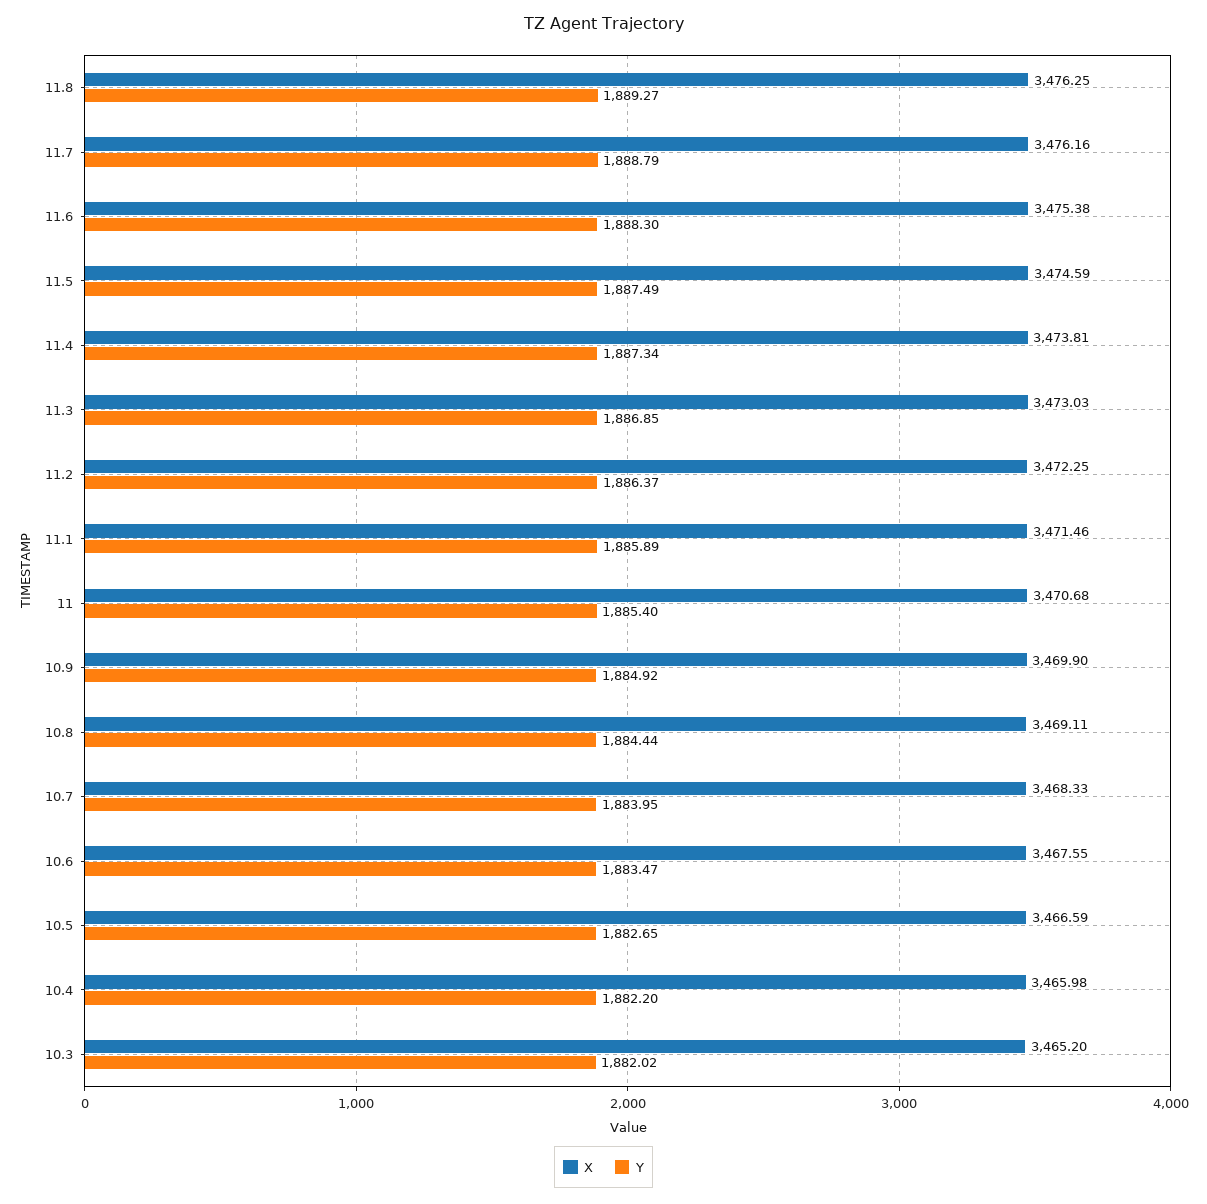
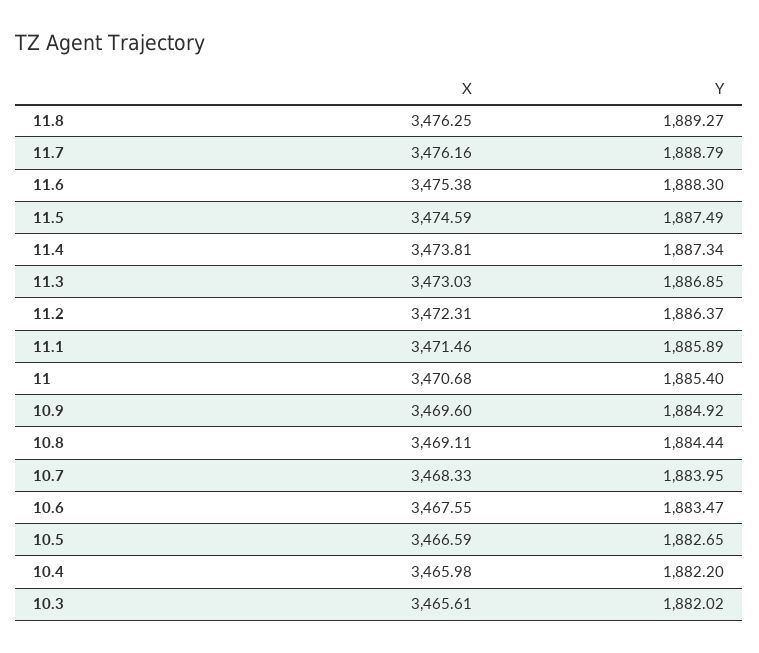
X, 11.2: 3472.25 -> 3472.31
X, 10.9: 3469.9 -> 3469.6
X, 10.3: 3465.2 -> 3465.61

